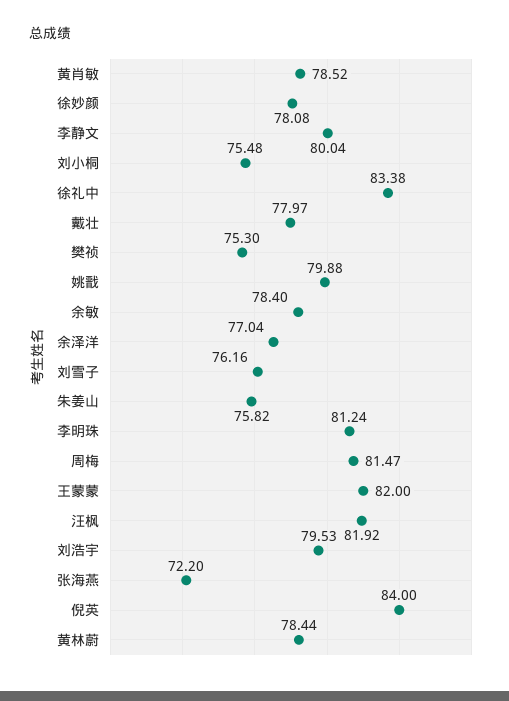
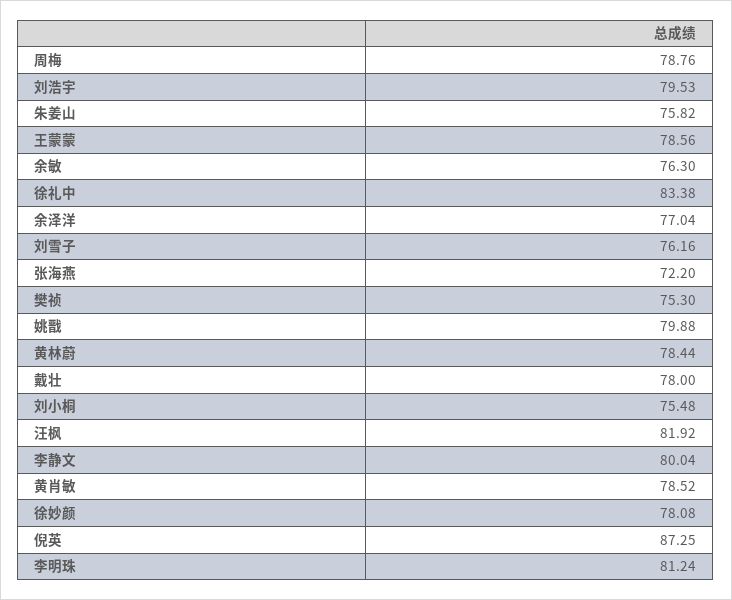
戴壮: 77.97 -> 78
余敏: 78.4 -> 76.3
周梅: 81.47 -> 78.76
王蒙蒙: 82 -> 78.56
倪英: 84 -> 87.25

